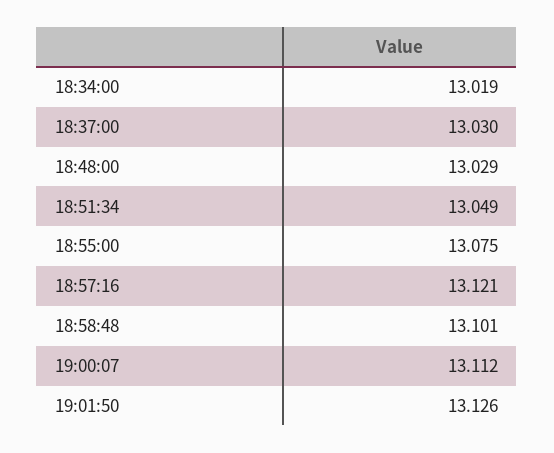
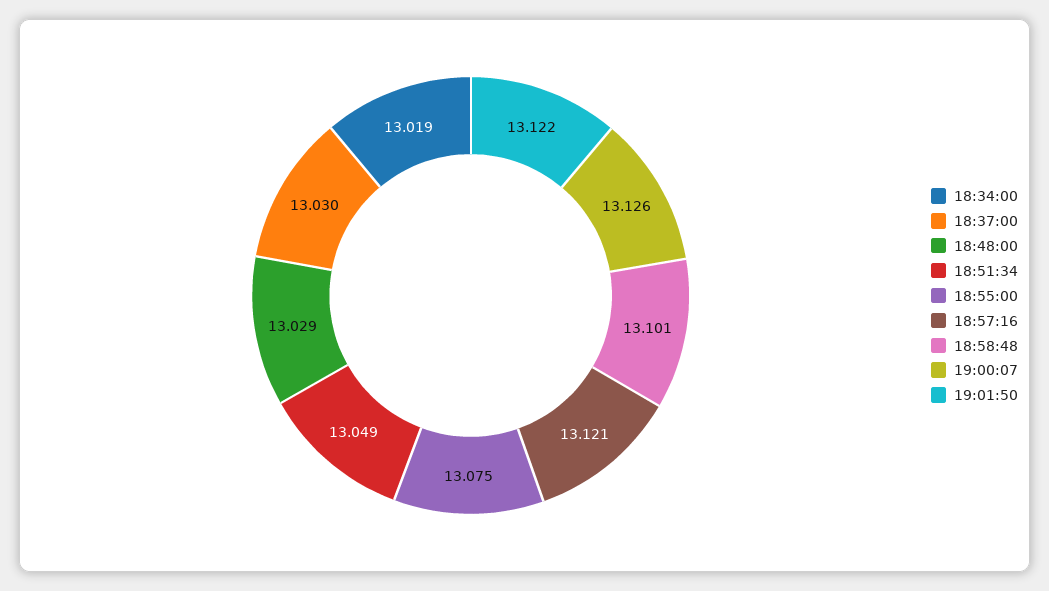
19:00:07: 13.112 -> 13.126
19:01:50: 13.126 -> 13.122

